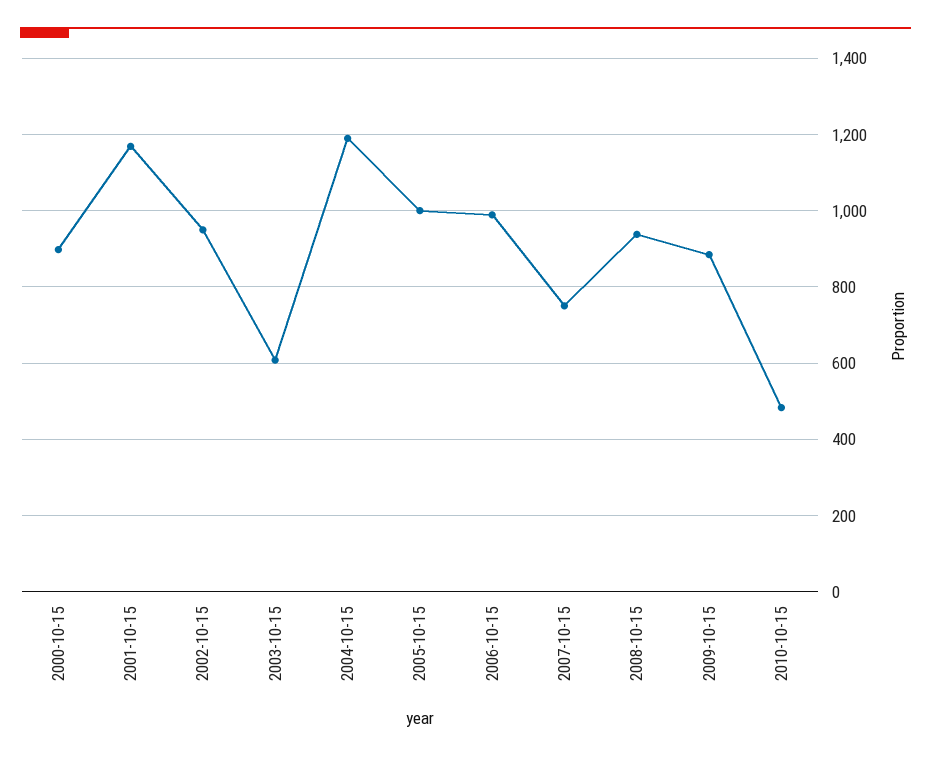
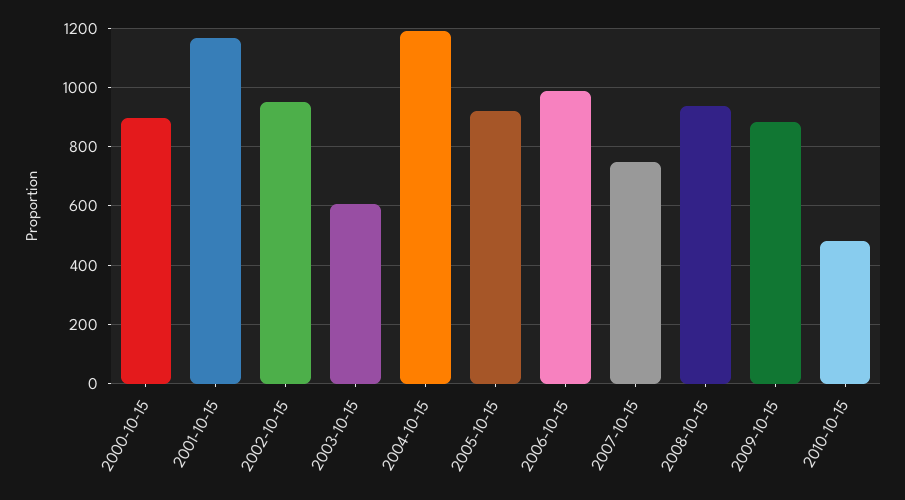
2005-10-15: 1000 -> 925

